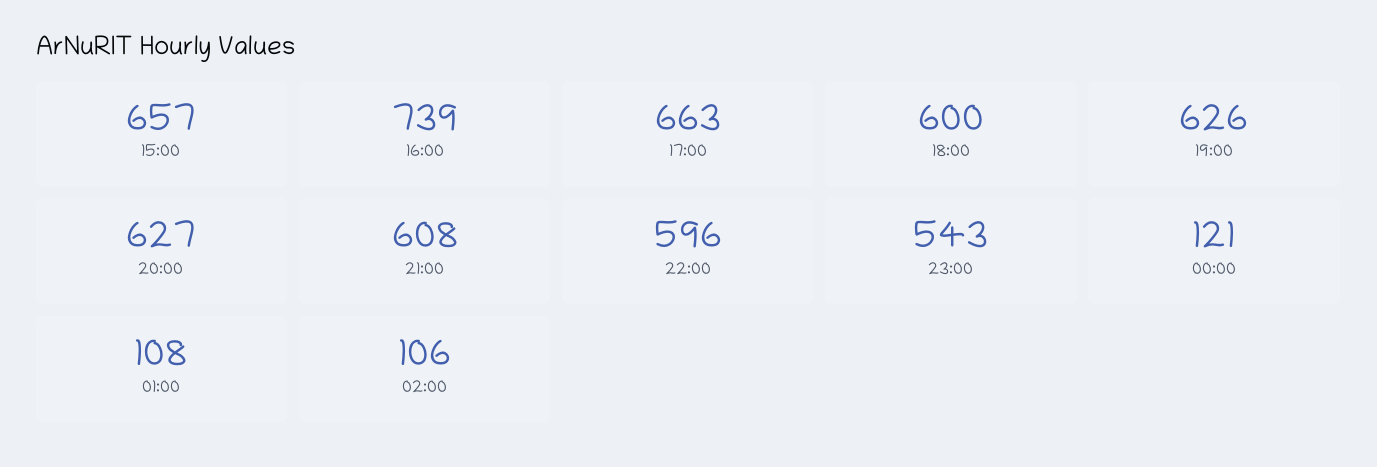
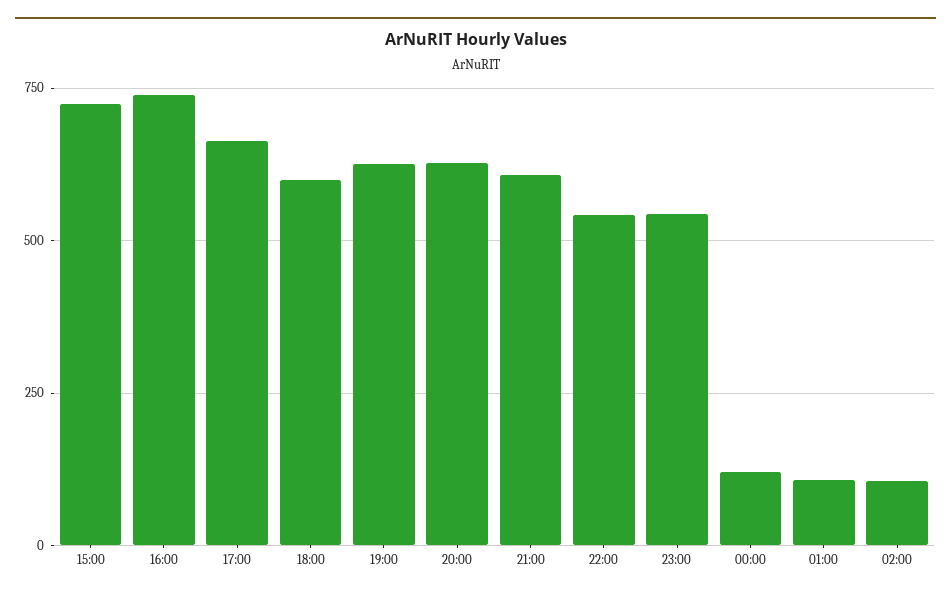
15:00: 657 -> 725
22:00: 596 -> 550

